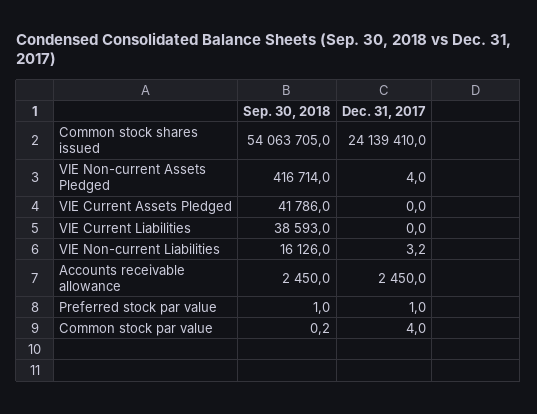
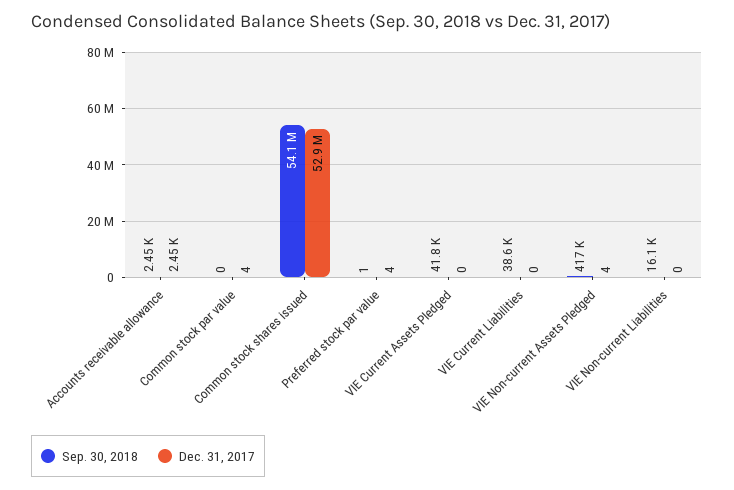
Dec. 31, 2017, Common stock shares issued: 24139410 -> 52900000
Dec. 31, 2017, VIE Non-current Liabilities: 3.2 -> 0
Dec. 31, 2017, Preferred stock par value: 1 -> 4

